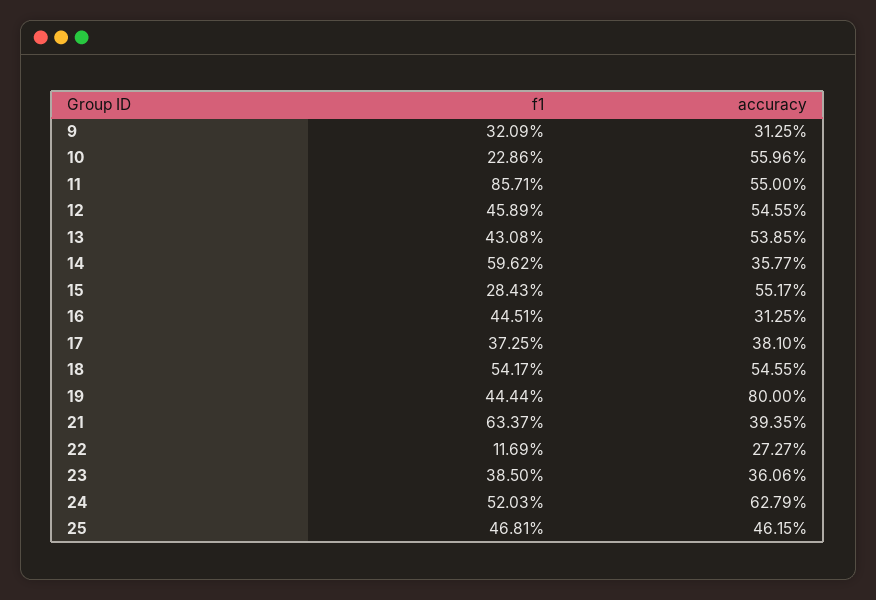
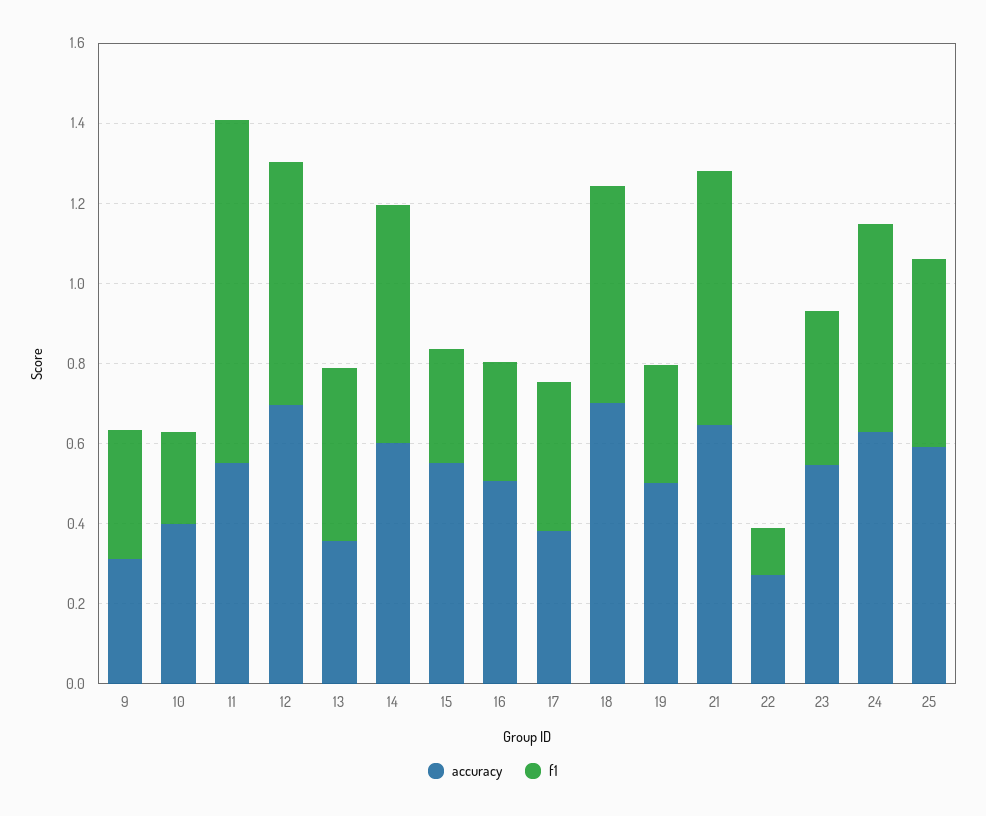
accuracy, 10: 0.5596 -> 0.4
f1, 12: 0.4589 -> 0.6
accuracy, 12: 0.5455 -> 0.7
accuracy, 13: 0.5385 -> 0.35
accuracy, 14: 0.3577 -> 0.6
f1, 16: 0.4451 -> 0.3
accuracy, 16: 0.3125 -> 0.5
accuracy, 18: 0.5455 -> 0.7
f1, 19: 0.4444 -> 0.3
accuracy, 19: 0.8 -> 0.5
accuracy, 21: 0.3935 -> 0.65
accuracy, 23: 0.3606 -> 0.55
accuracy, 25: 0.4615 -> 0.6

